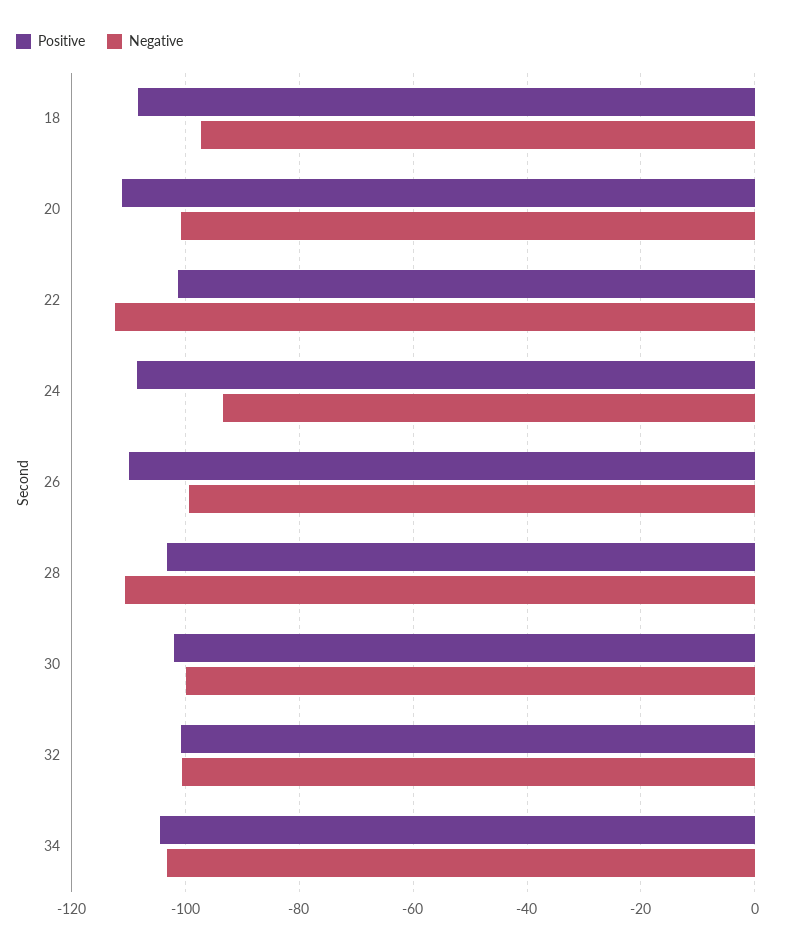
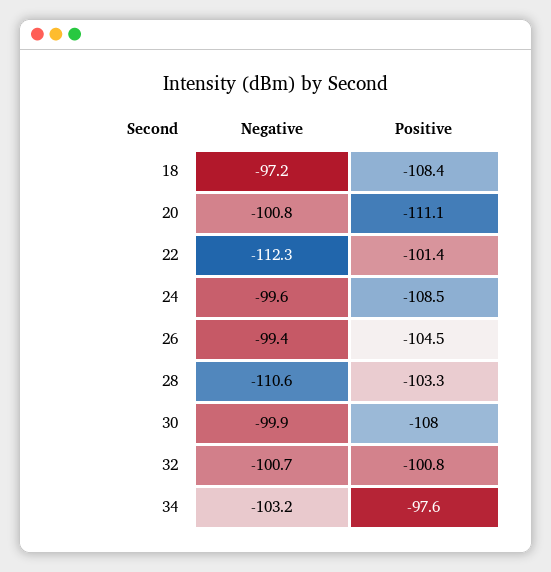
Negative, 24: -94 -> -99.6
Positive, 26: -110 -> -104.5
Positive, 30: -102 -> -108
Positive, 34: -104 -> -97.6

